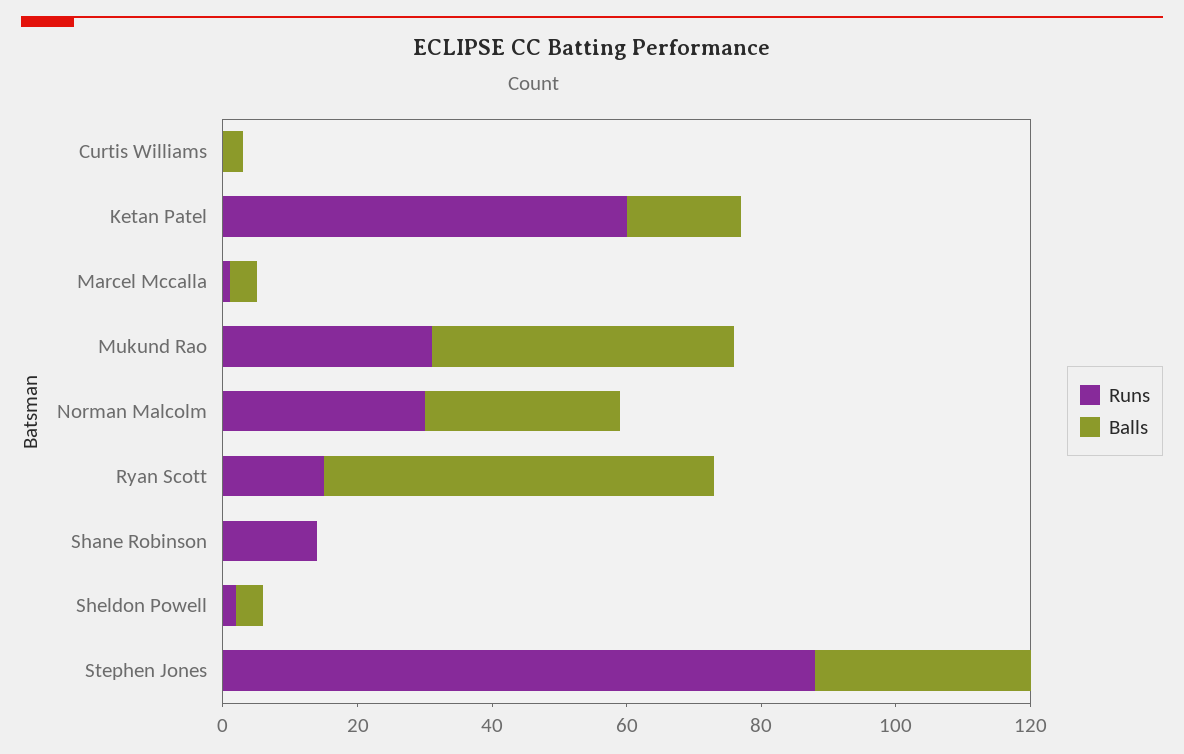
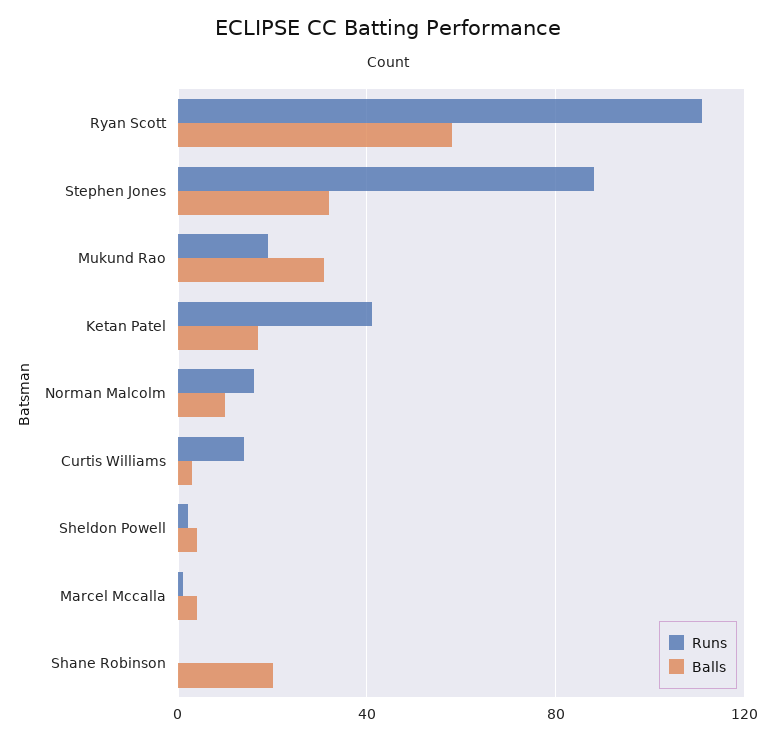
Runs, Curtis Williams: 0 -> 15
Runs, Ketan Patel: 60 -> 40
Runs, Mukund Rao: 30 -> 20
Balls, Mukund Rao: 45 -> 30
Runs, Norman Malcolm: 30 -> 15
Balls, Norman Malcolm: 30 -> 10
Runs, Ryan Scott: 15 -> 110
Runs, Shane Robinson: 15 -> 0
Balls, Shane Robinson: 0 -> 20

